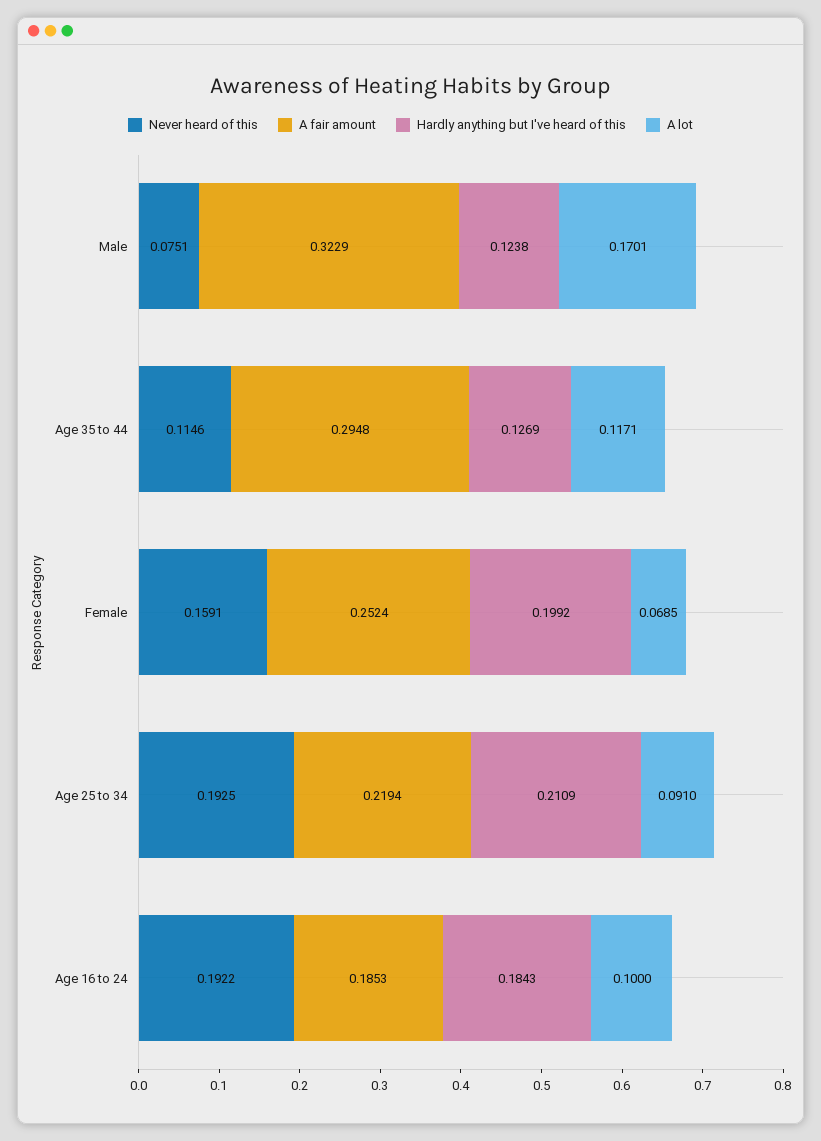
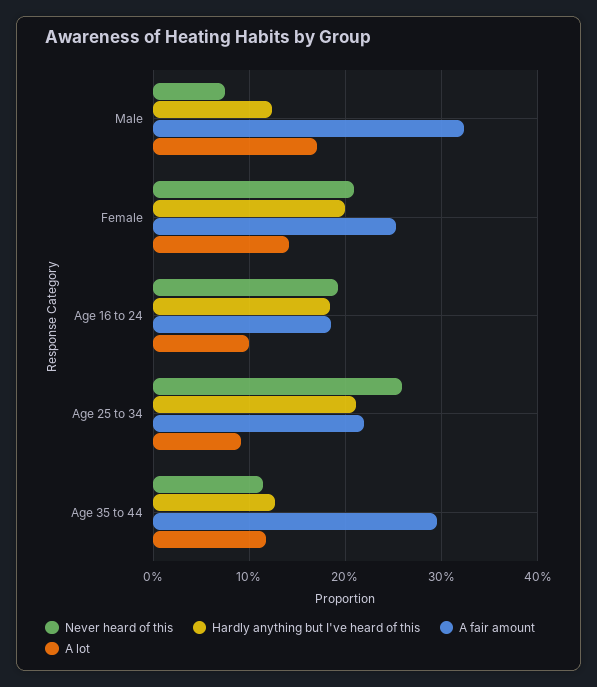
Never heard of this, Female: 0.1591 -> 0.21
A lot, Female: 0.0685 -> 0.14
Never heard of this, Age 25 to 34: 0.1925 -> 0.26

